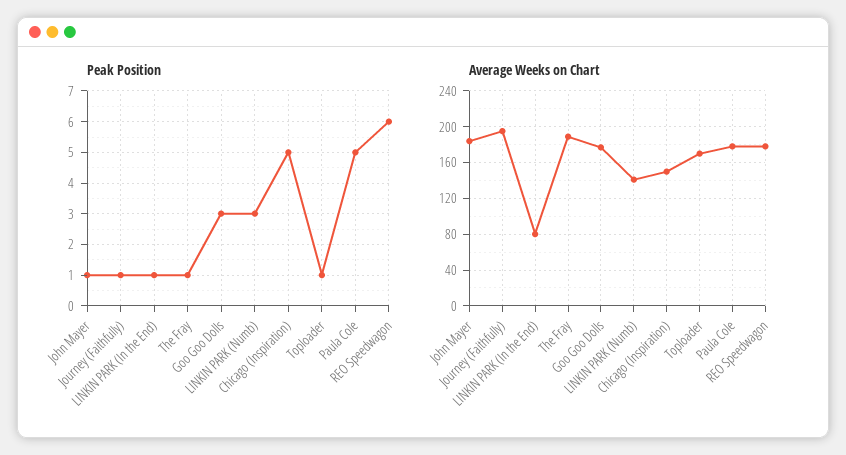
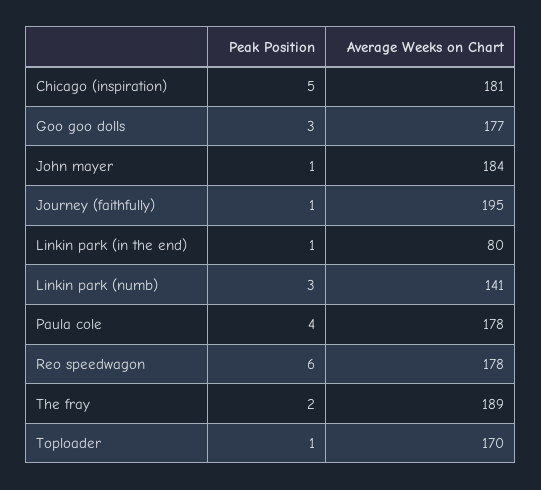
Peak Position, The Fray: 1 -> 2
Peak Position, Paula Cole: 5 -> 4
Average Weeks on Chart, Chicago (Inspiration): 150 -> 181

